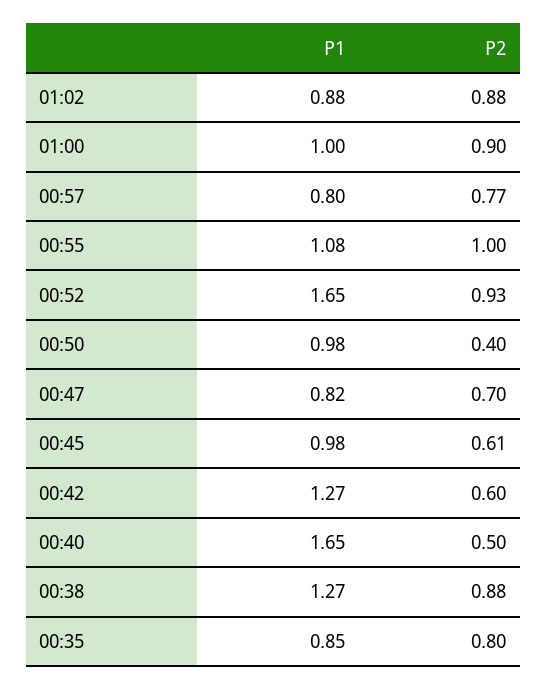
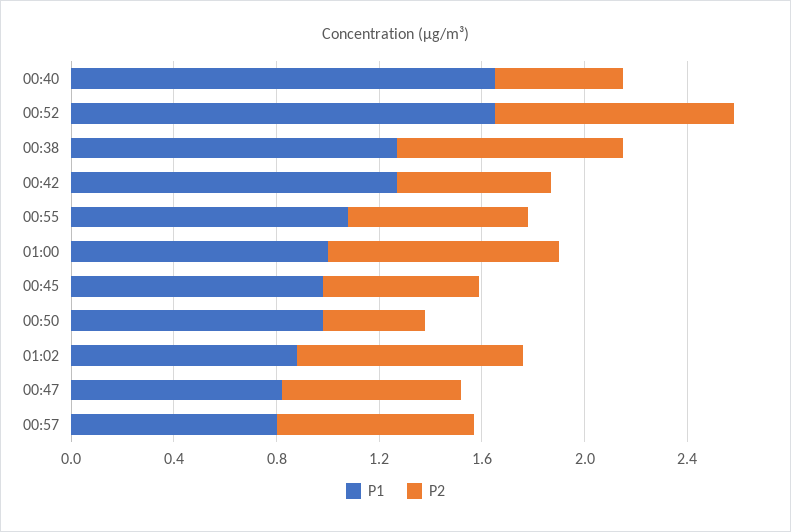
P2, 00:55: 1 -> 0.7
P1, 00:35: 0.85 -> none
P2, 00:35: 0.8 -> none

